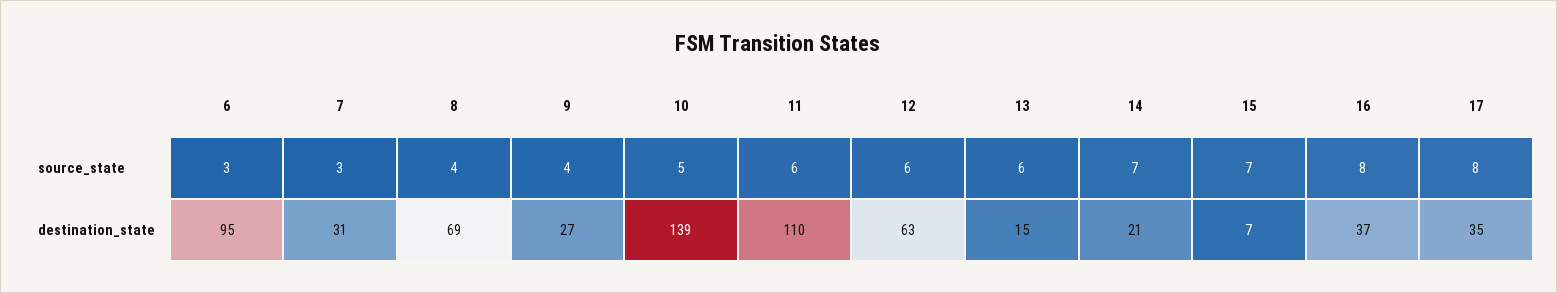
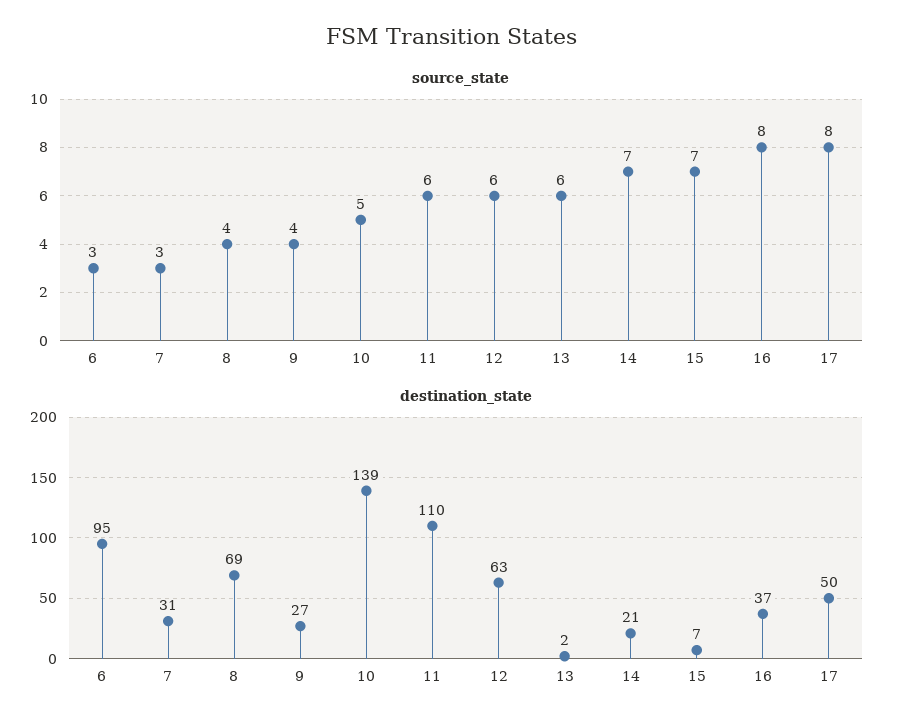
destination_state, 13: 15 -> 2
destination_state, 17: 35 -> 50

